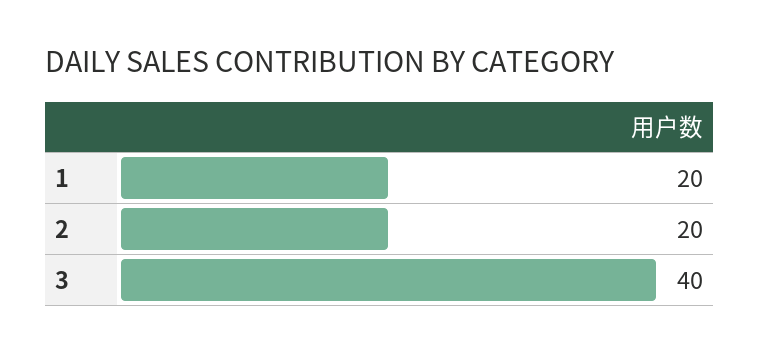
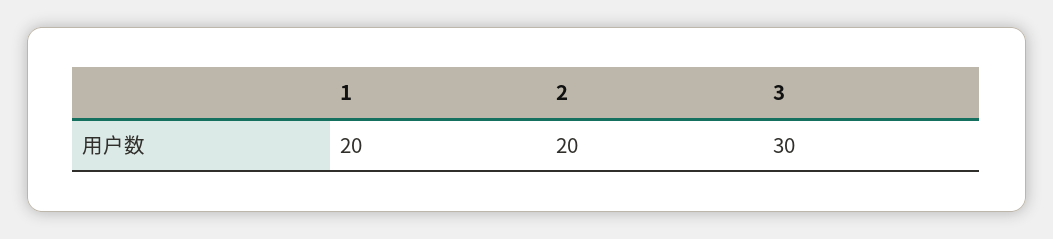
3: 40 -> 30

